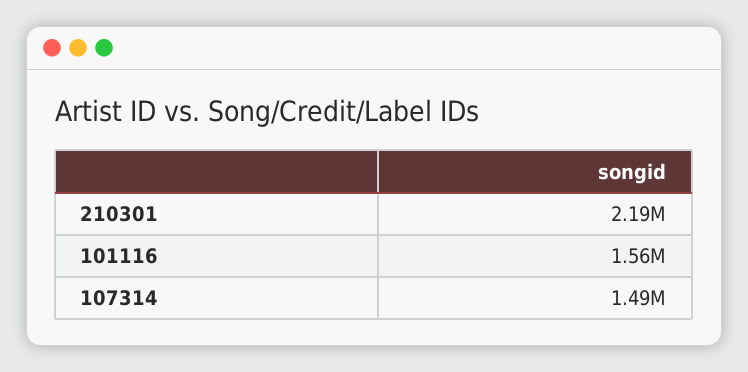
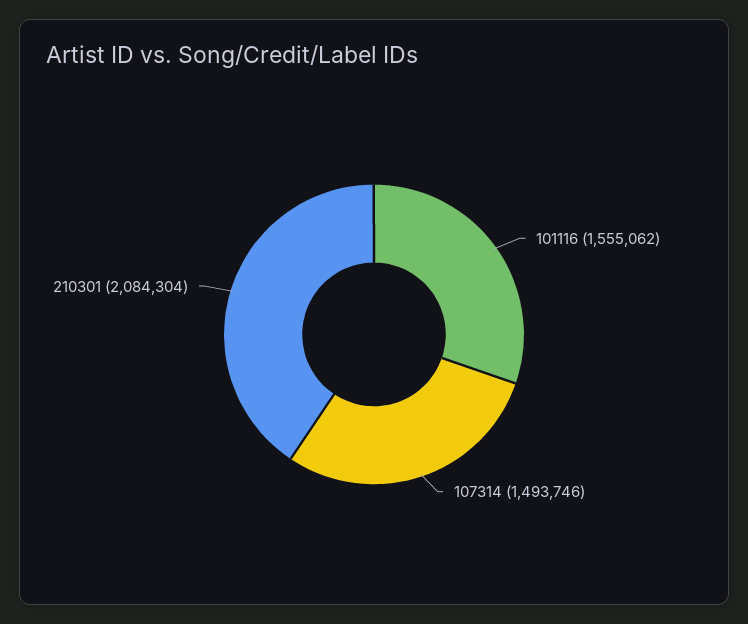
210301: 2190000 -> 2084304

